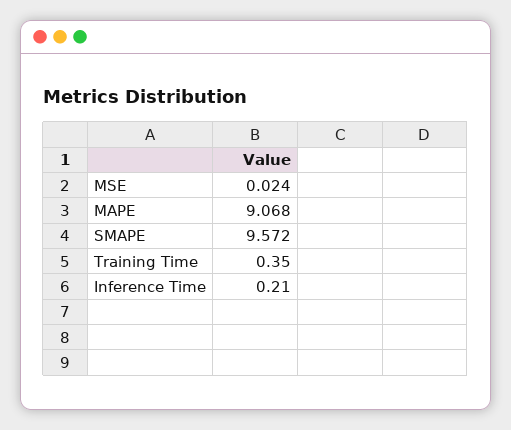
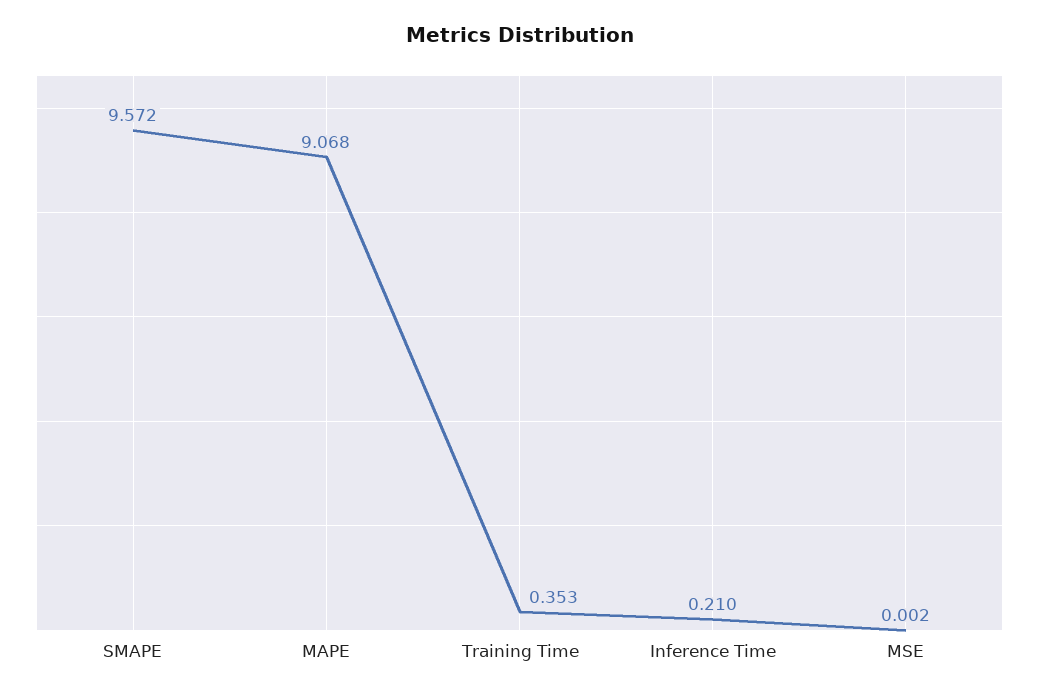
MSE: 0.024 -> 0.002
Training Time: 0.35 -> 0.353

